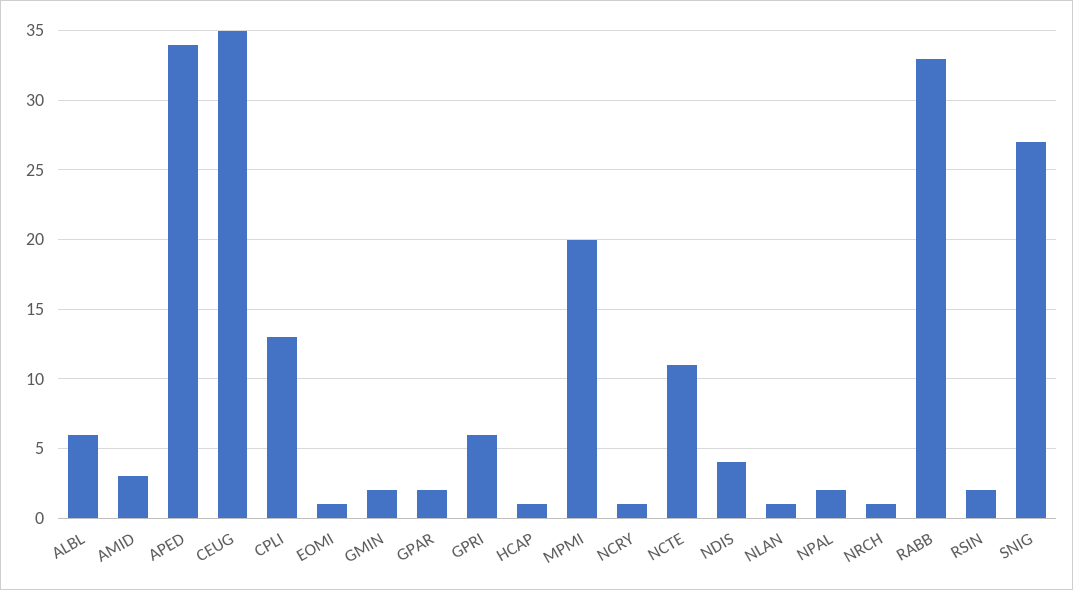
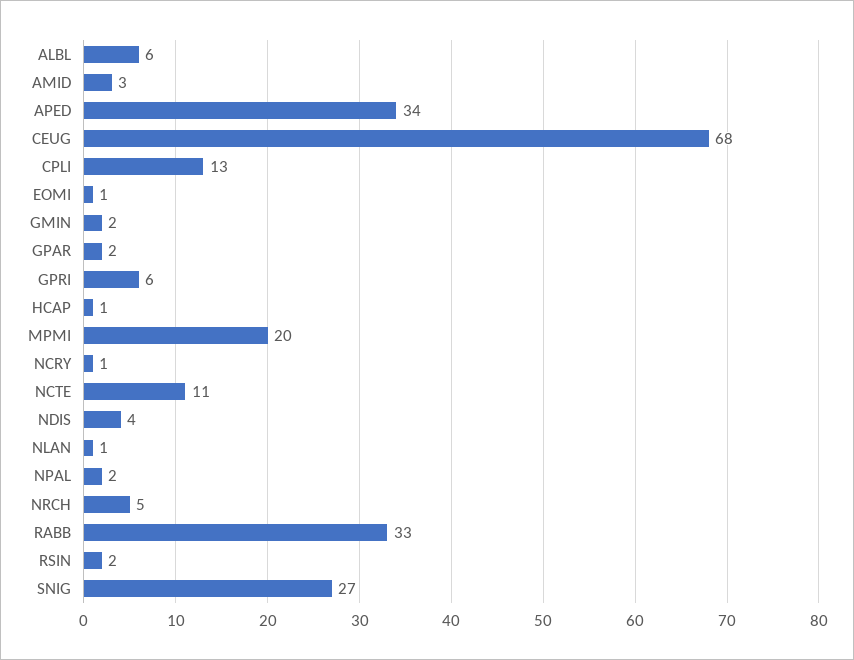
CEUG: 35 -> 68
NRCH: 1 -> 5

